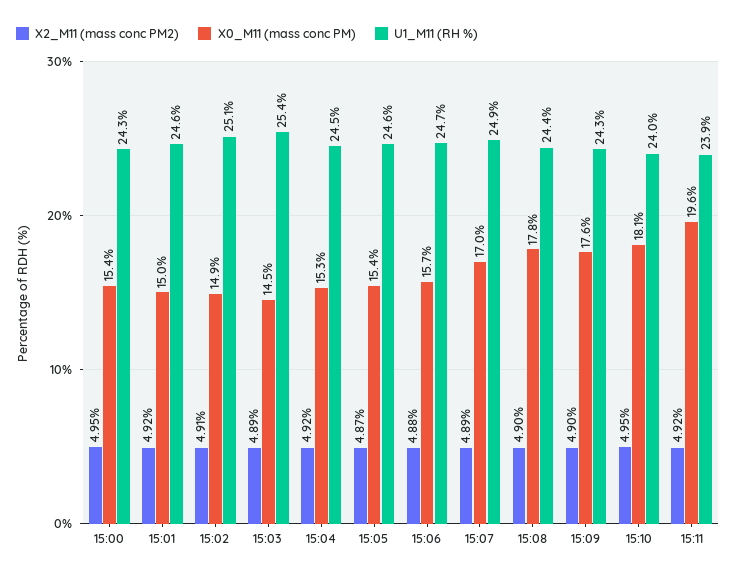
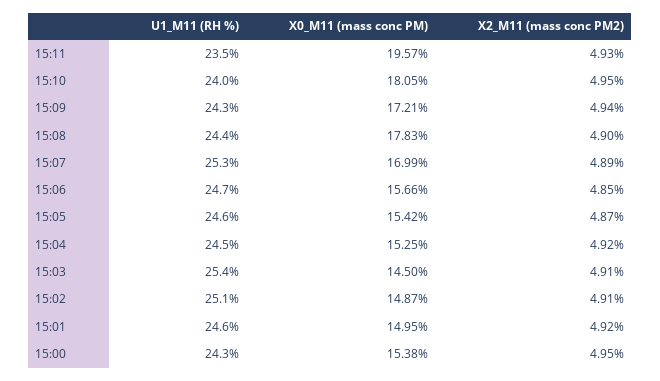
X2_M11 (mass conc PM2), 15:03: 4.89 -> 4.91
X2_M11 (mass conc PM2), 15:06: 4.88 -> 4.85
U1_M11 (RH %), 15:07: 24.9 -> 25.3
X2_M11 (mass conc PM2), 15:09: 4.9 -> 4.94
X0_M11 (mass conc PM), 15:09: 17.6 -> 17.21
X2_M11 (mass conc PM2), 15:11: 4.92 -> 4.93
U1_M11 (RH %), 15:11: 23.9 -> 23.5

